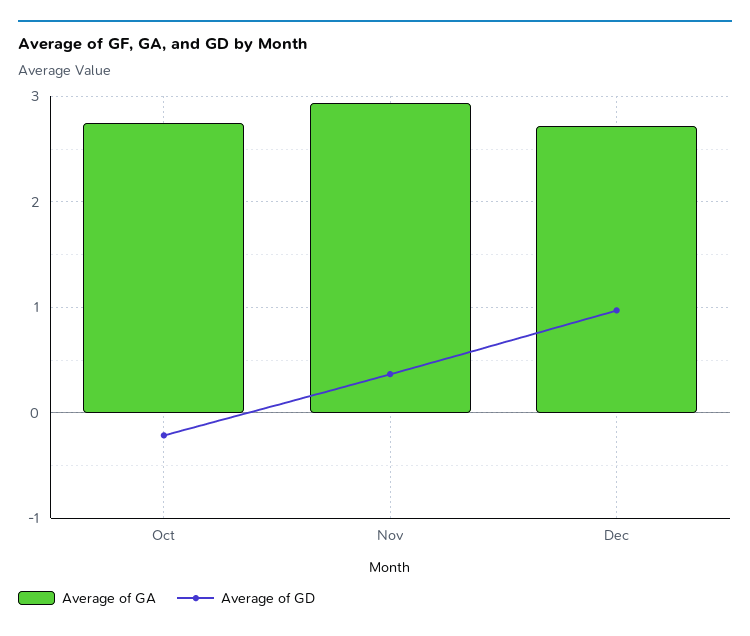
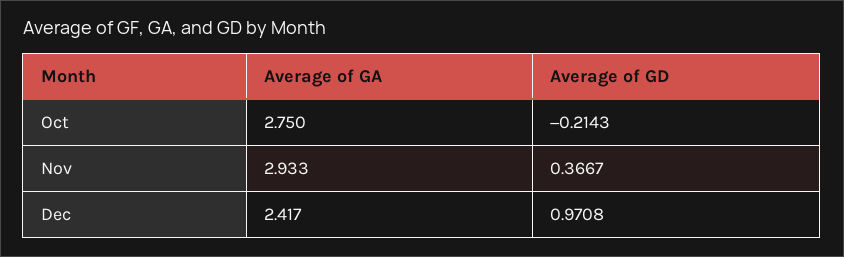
Average of GA, Dec: 2.7 -> 2.417

